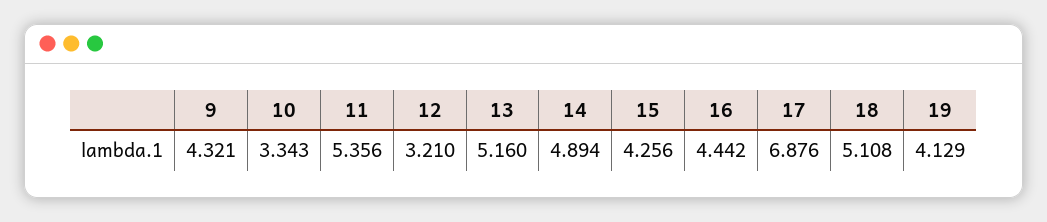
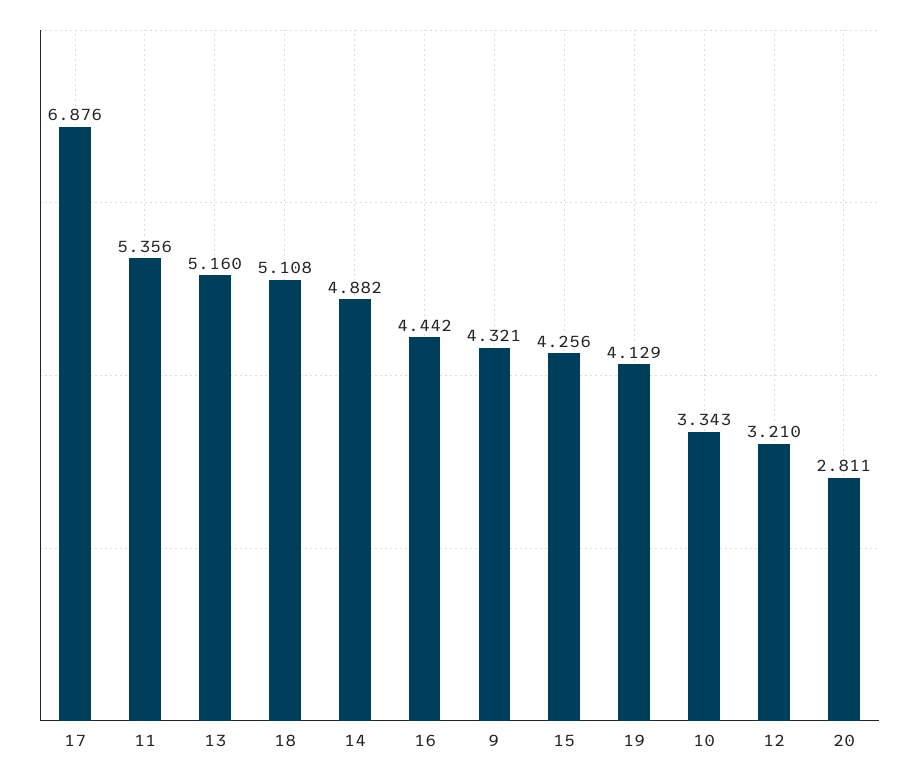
14: 4.894 -> 4.882
20: none -> 2.811

